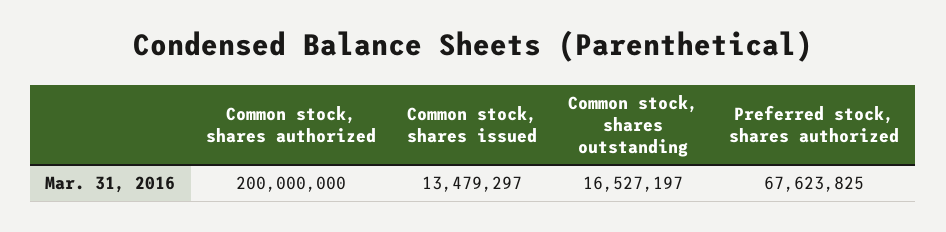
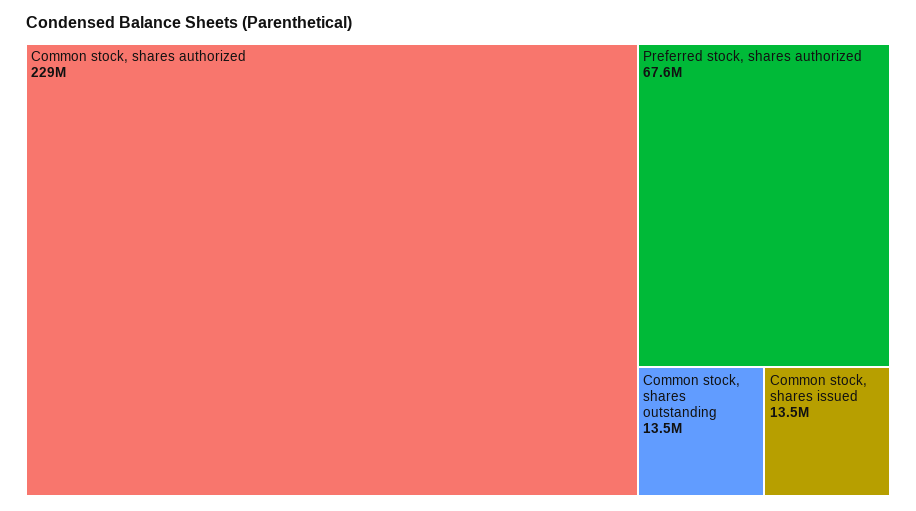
Common stock, shares authorized: 200000000 -> 229000000
Common stock, shares outstanding: 16527197 -> 13500000

